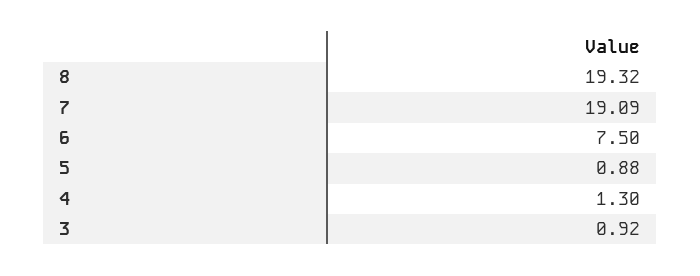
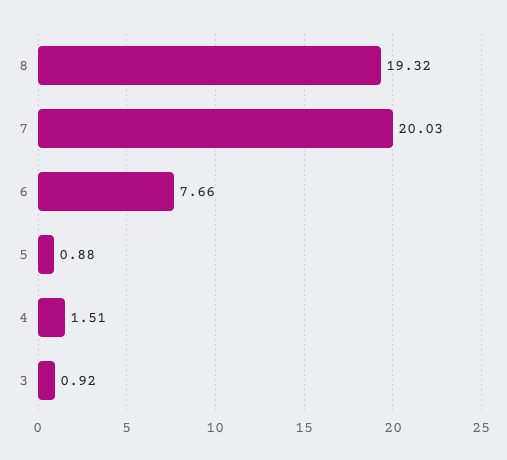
7: 19.09 -> 20.03
6: 7.5 -> 7.66
4: 1.3 -> 1.51

